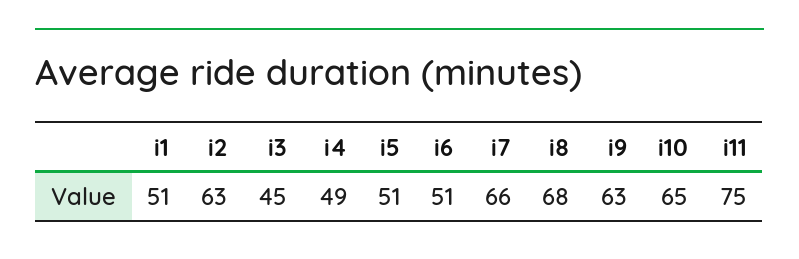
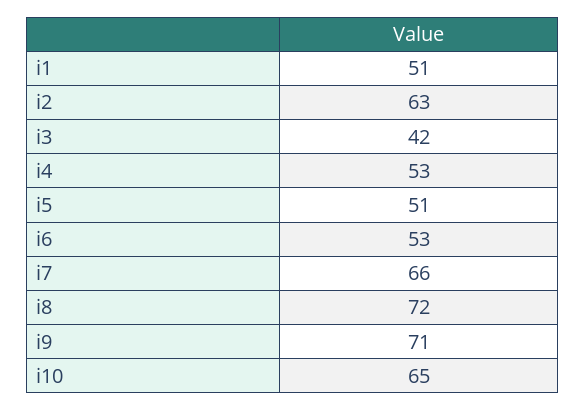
i3: 45 -> 42
i4: 49 -> 53
i6: 51 -> 53
i8: 68 -> 72
i9: 63 -> 71
i11: 75 -> none

